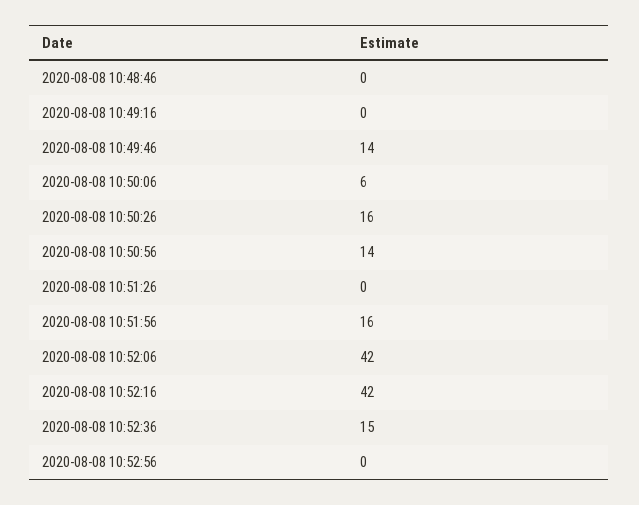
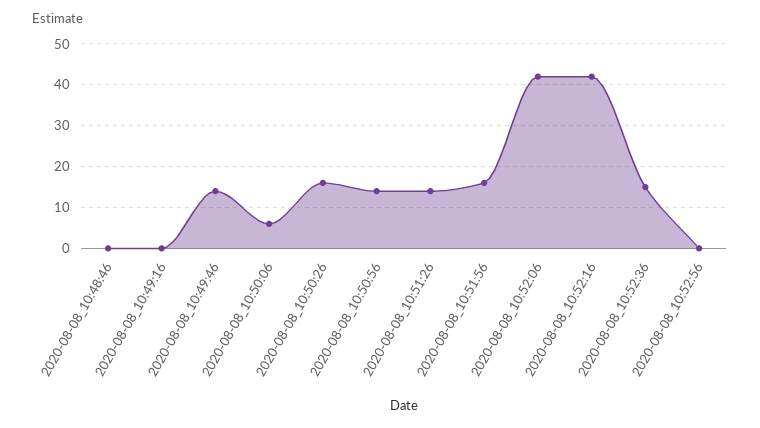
2020-08-08 10:51:26: 0 -> 15

